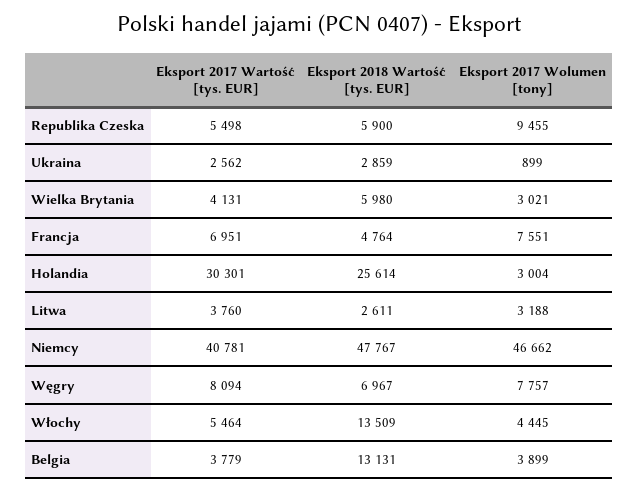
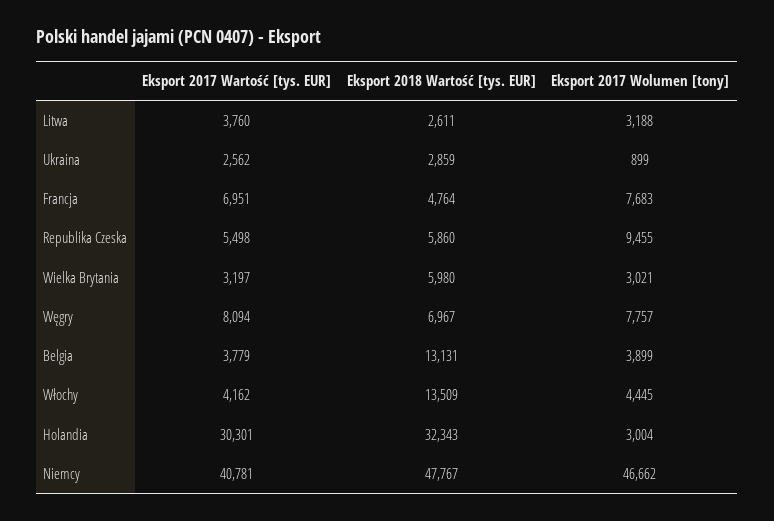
Eksport 2018 Wartość [tys. EUR], Republika Czeska: 5900 -> 5860
Eksport 2017 Wartość [tys. EUR], Wielka Brytania: 4131 -> 3197
Eksport 2017 Wolumen [tony], Francja: 7551 -> 7683
Eksport 2018 Wartość [tys. EUR], Holandia: 25614 -> 32343
Eksport 2017 Wartość [tys. EUR], Włochy: 5464 -> 4162

